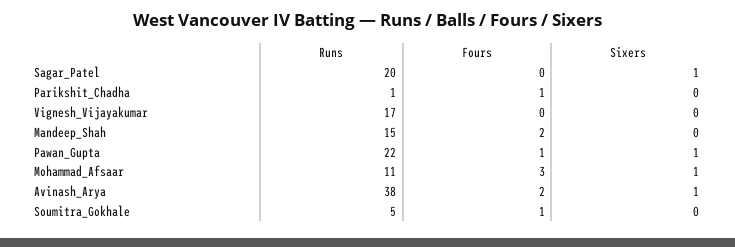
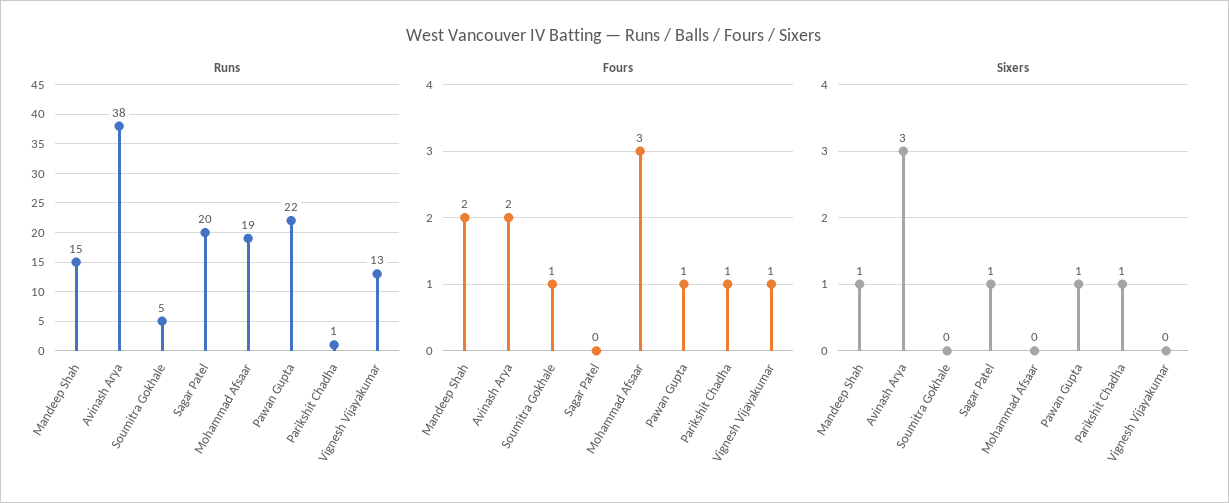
Sixers, Parikshit_Chadha: 0 -> 1
Runs, Vignesh_Vijayakumar: 17 -> 13
Fours, Vignesh_Vijayakumar: 0 -> 1
Sixers, Mandeep_Shah: 0 -> 1
Runs, Mohammad_Afsaar: 11 -> 19
Sixers, Mohammad_Afsaar: 1 -> 0
Sixers, Avinash_Arya: 1 -> 3

